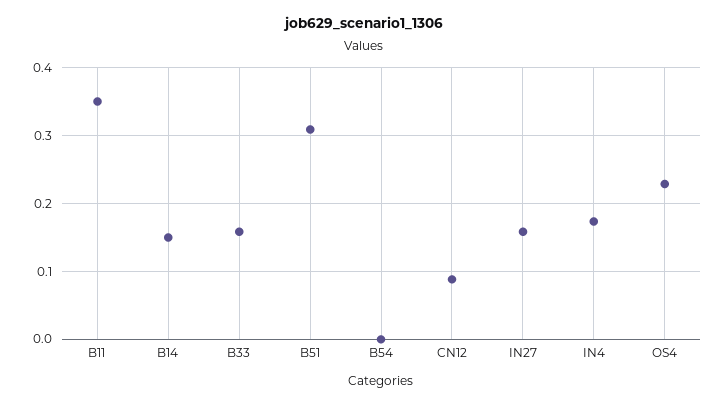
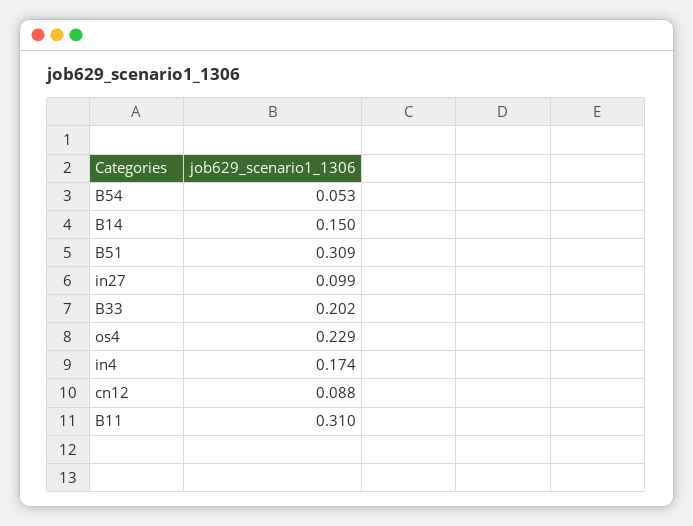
B11: 0.35 -> 0.31
B33: 0.16 -> 0.202
B54: 0 -> 0.053
IN27: 0.16 -> 0.099

